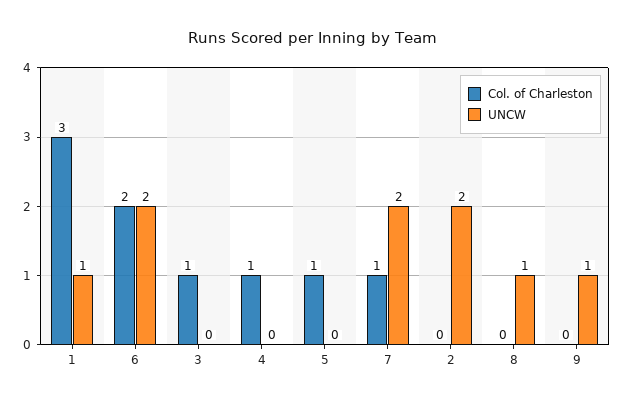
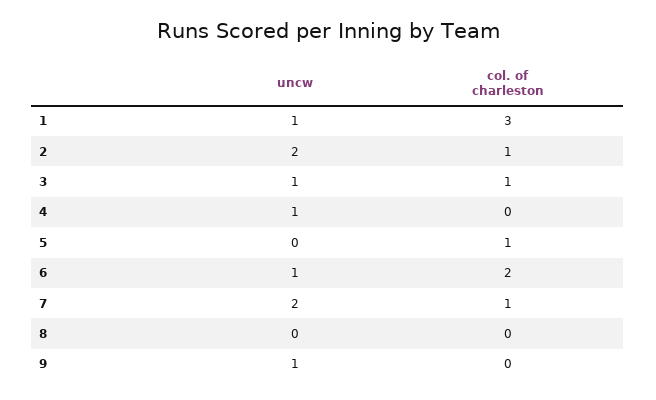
UNCW, 6: 2 -> 1
UNCW, 3: 0 -> 1
Col. of Charleston, 4: 1 -> 0
UNCW, 4: 0 -> 1
Col. of Charleston, 2: 0 -> 1
UNCW, 8: 1 -> 0

